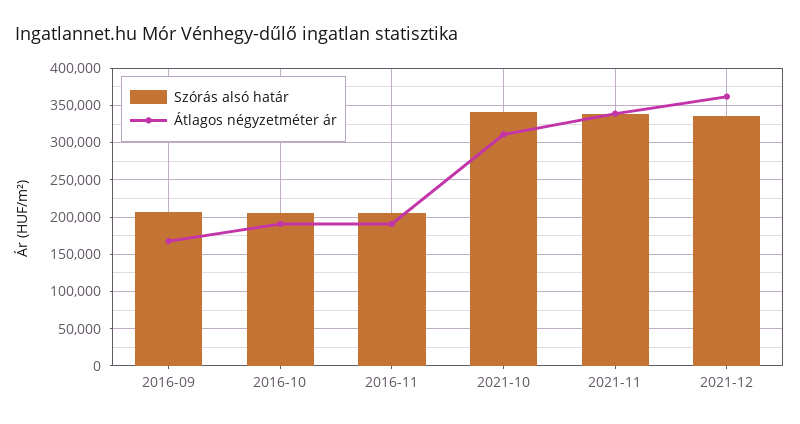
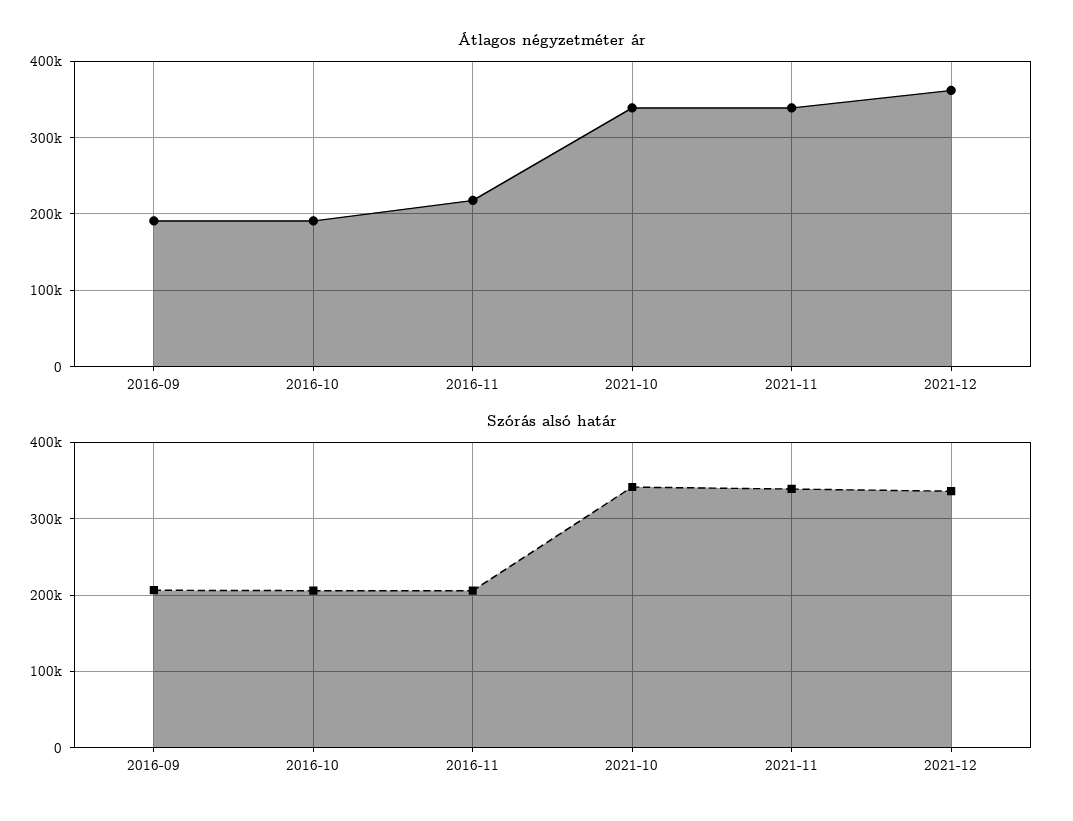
Átlagos négyzetméter ár, 2016-09: 170000 -> 190000
Átlagos négyzetméter ár, 2016-11: 190000 -> 220000
Átlagos négyzetméter ár, 2021-10: 310000 -> 340000

